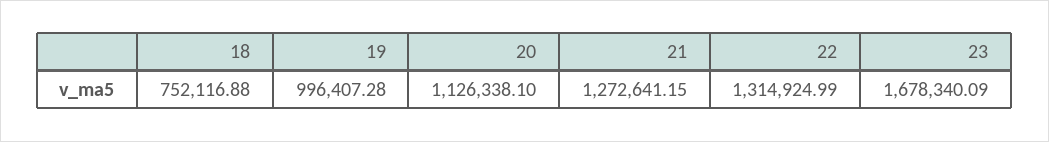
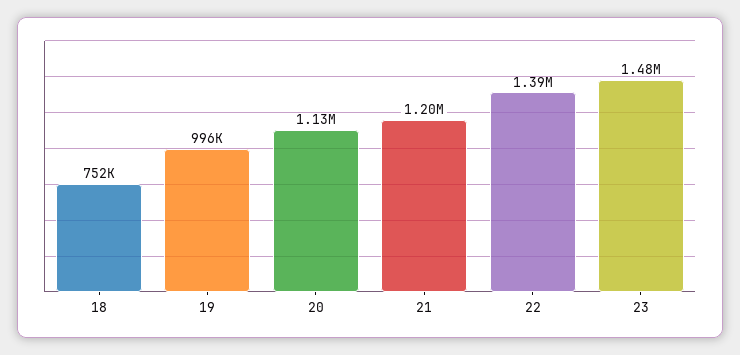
21: 1272641.15 -> 1200000
22: 1314924.99 -> 1390000
23: 1678340.09 -> 1480000

